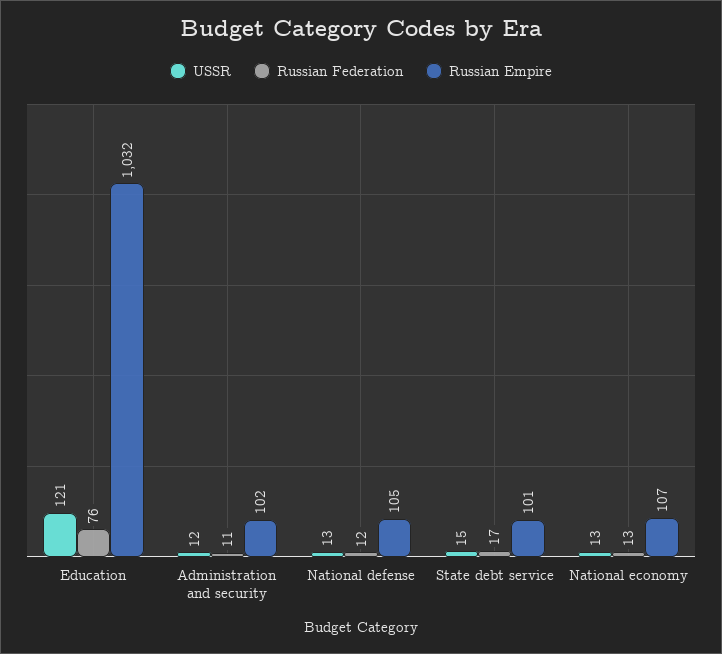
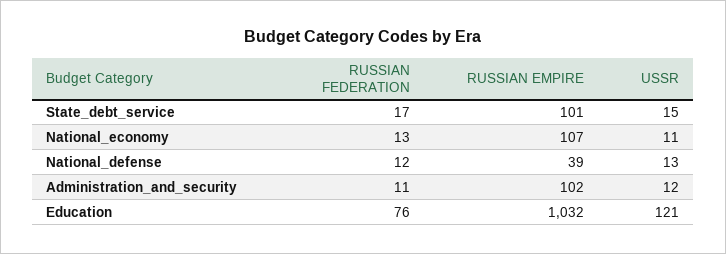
Russian Empire, National defense: 105 -> 39
USSR, National economy: 13 -> 11

